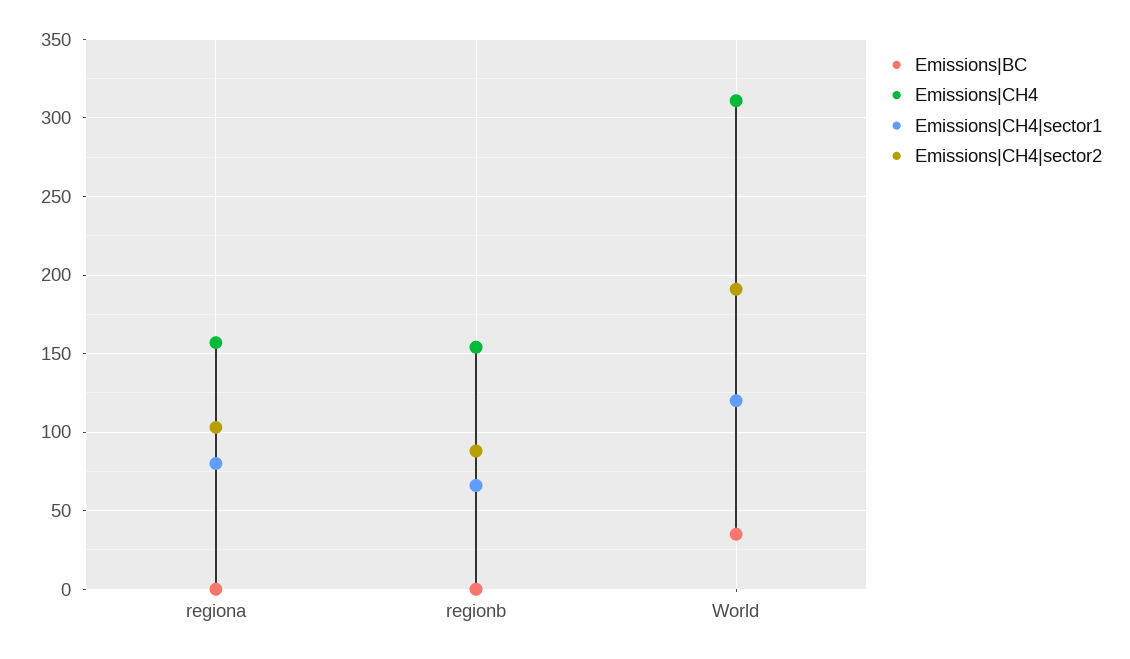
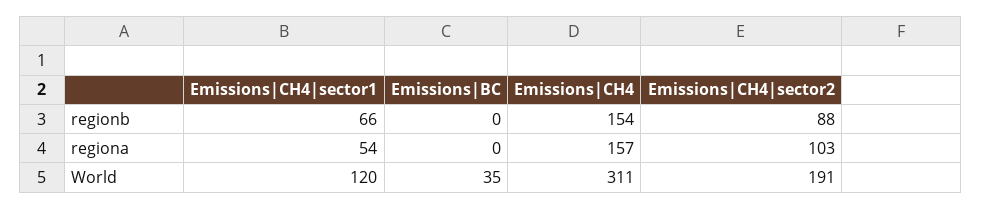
Emissions|CH4|sector1, regiona: 80 -> 54

